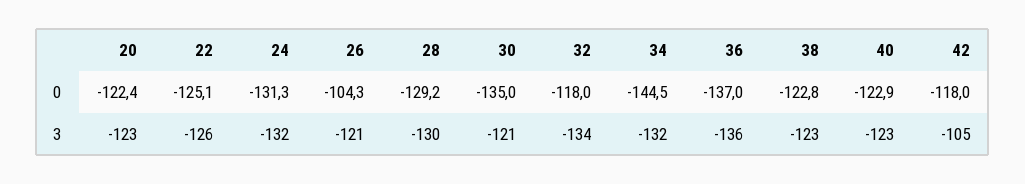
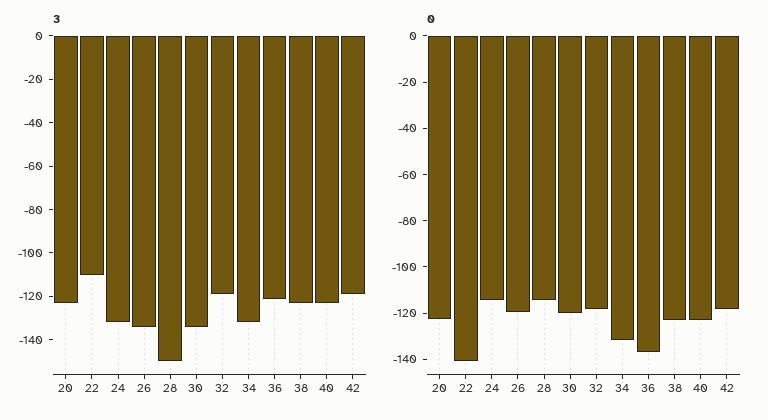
0, 22: -125.1 -> -140
0, 24: -131.3 -> -115
0, 26: -104.3 -> -120
0, 28: -129.2 -> -115
0, 30: -135 -> -120
0, 34: -144.5 -> -130
3, 22: -126 -> -110
3, 26: -121 -> -135
3, 28: -130 -> -150
3, 30: -121 -> -135
3, 32: -134 -> -120
3, 36: -136 -> -120
3, 42: -105 -> -120

